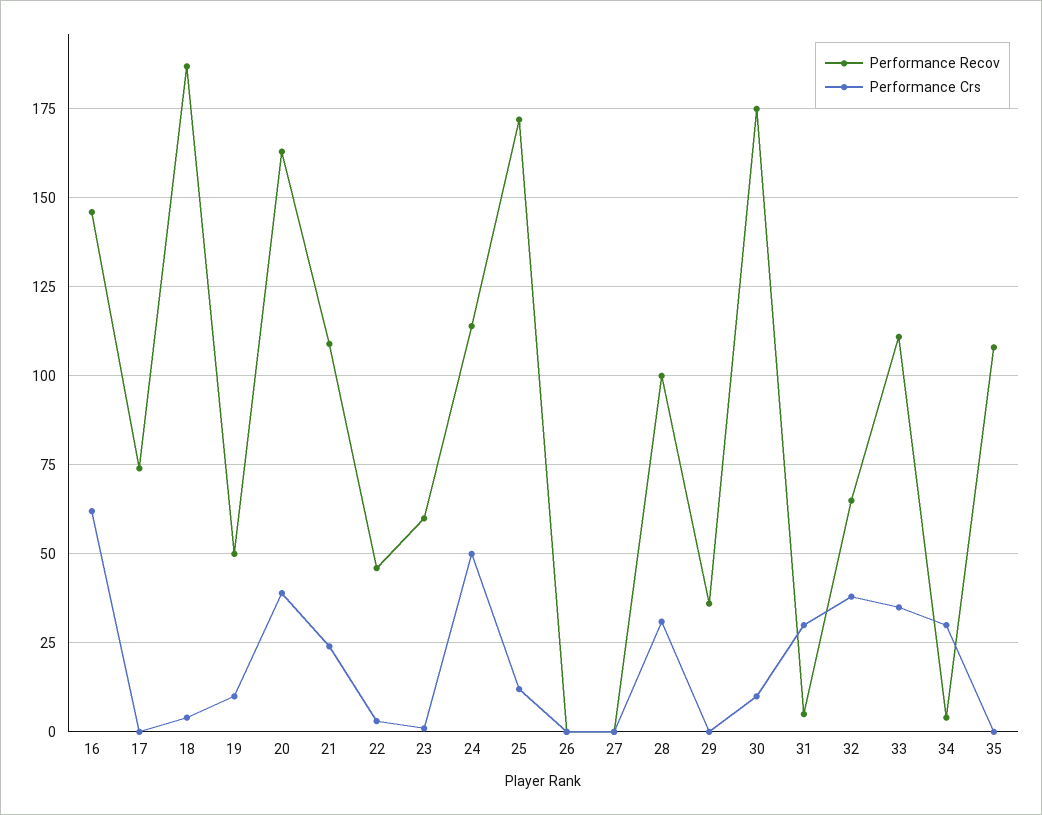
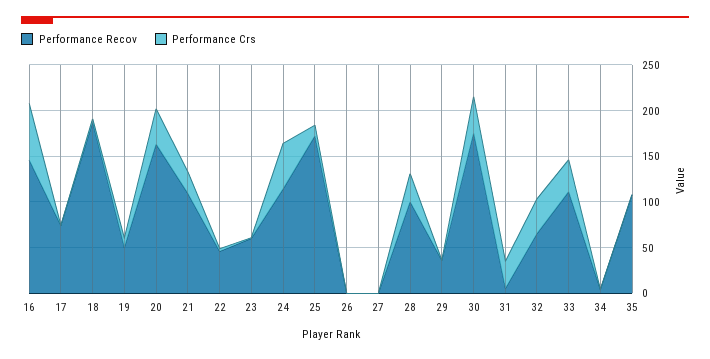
Performance Crs, 30: 10 -> 40
Performance Crs, 34: 30 -> 0

